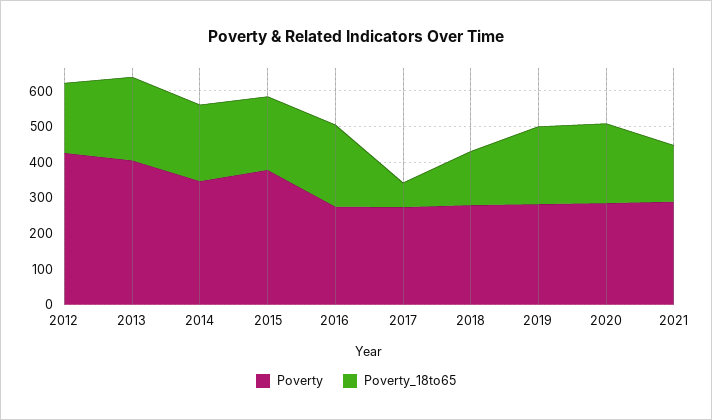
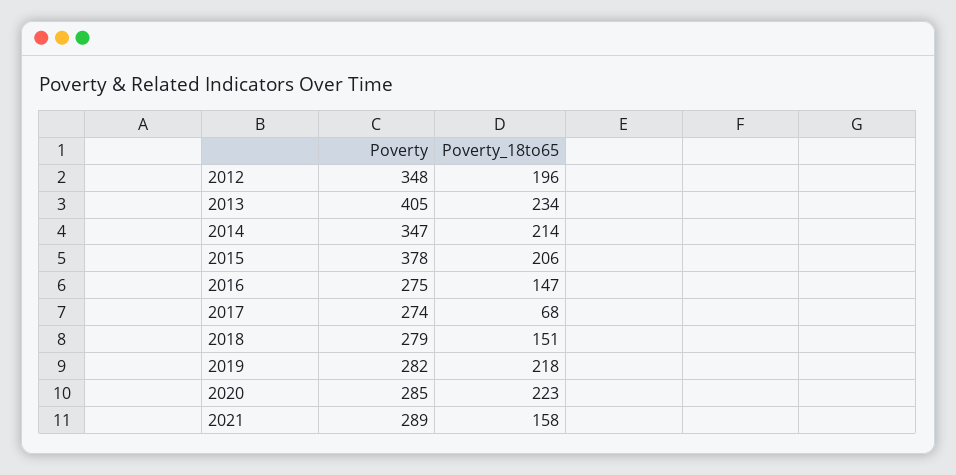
Poverty, 2012: 425 -> 348
Poverty_18to65, 2016: 225 -> 147

